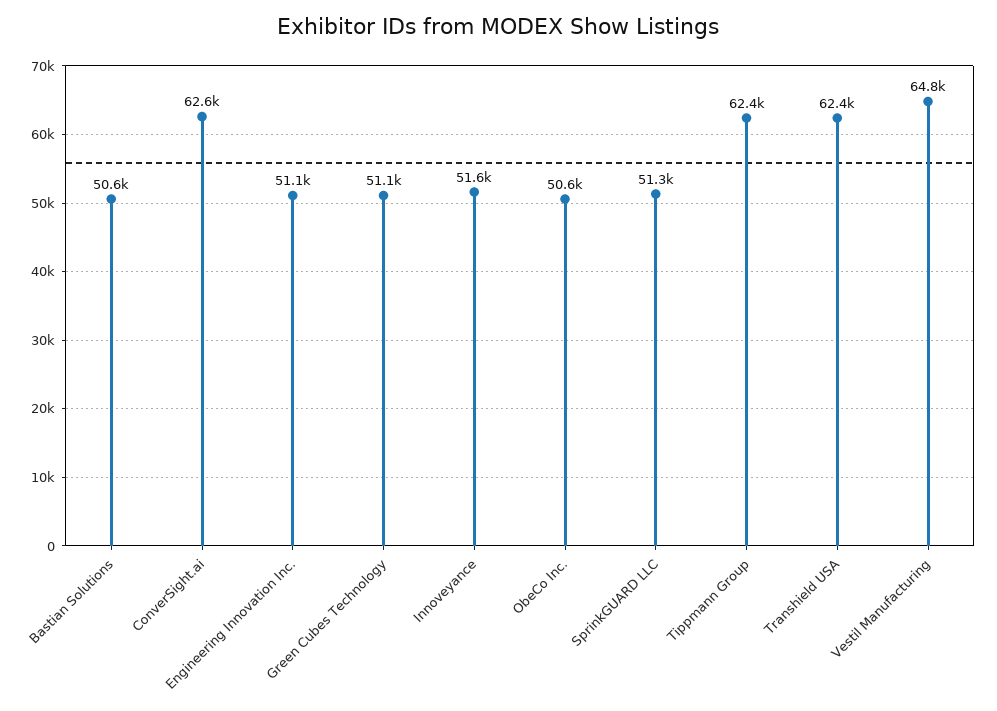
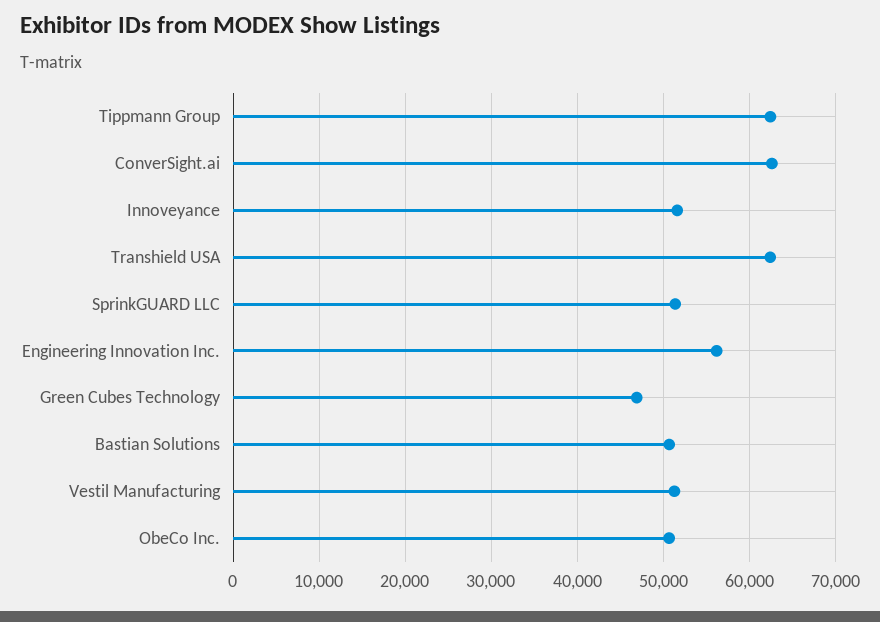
Engineering Innovation Inc.: 51100 -> 56000
Green Cubes Technology: 51100 -> 47000
Vestil Manufacturing: 64800 -> 51000

